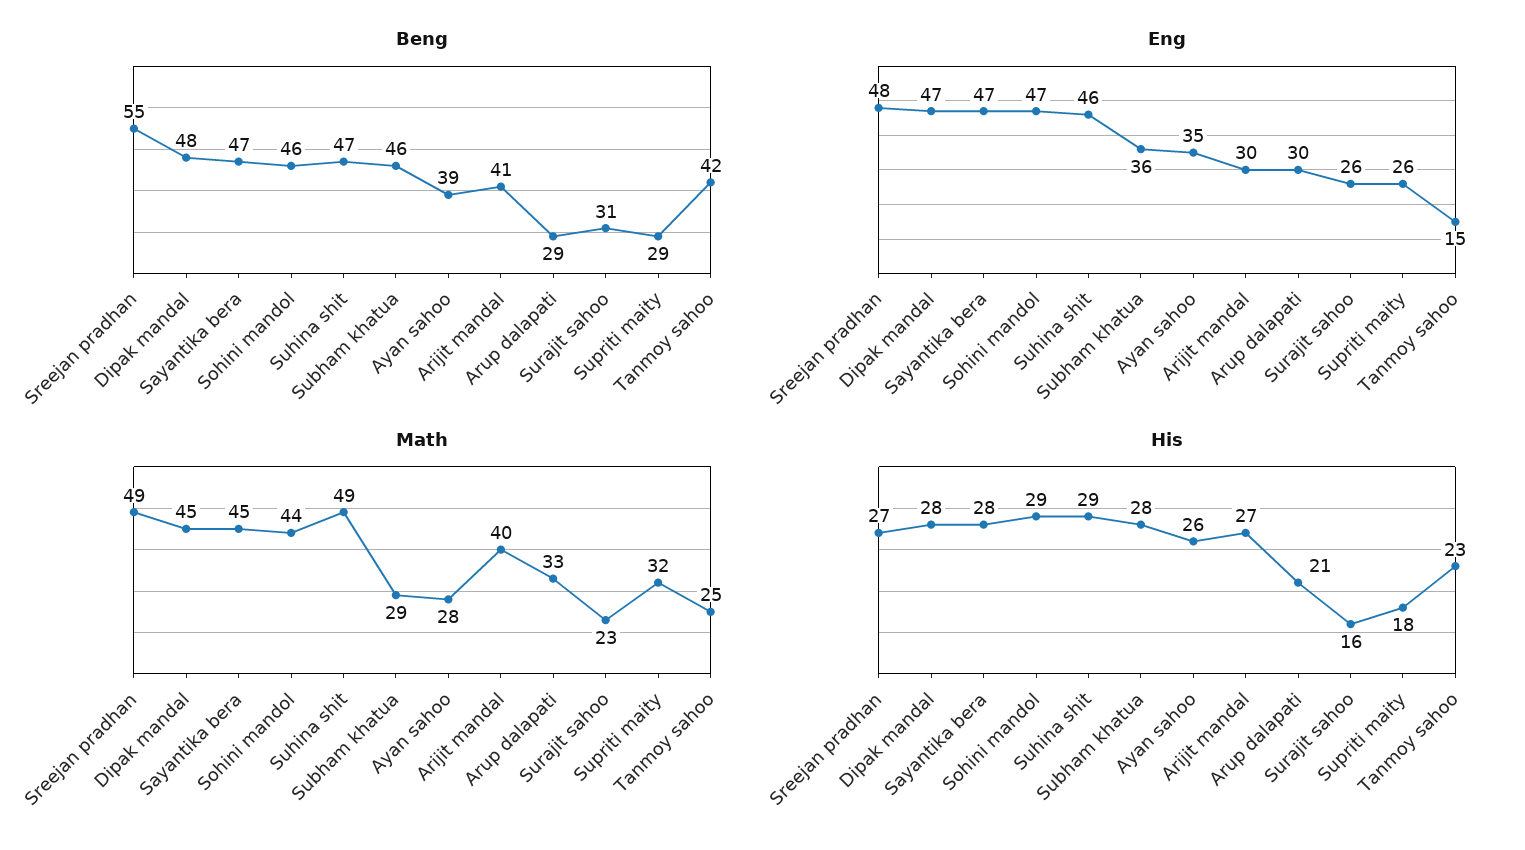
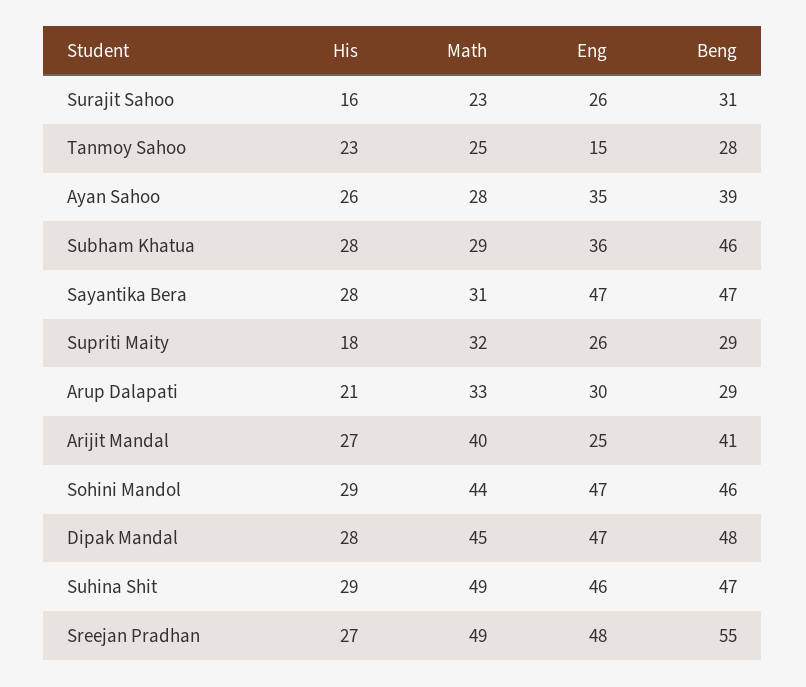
Beng, Tanmoy sahoo: 42 -> 28
Eng, Arijit mandal: 30 -> 25
Math, Sayantika bera: 45 -> 31

